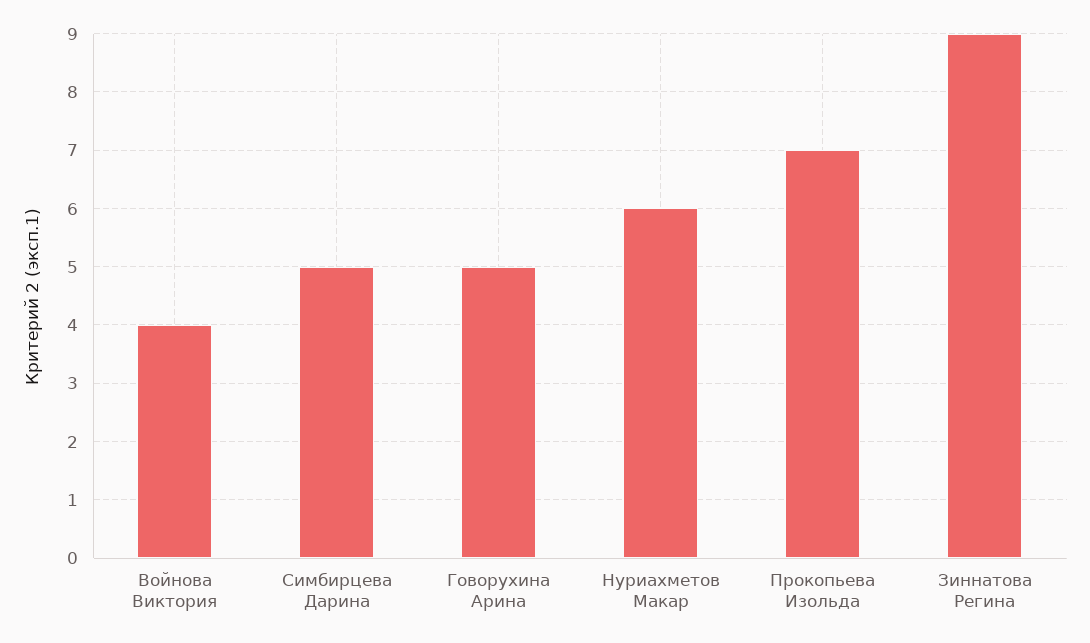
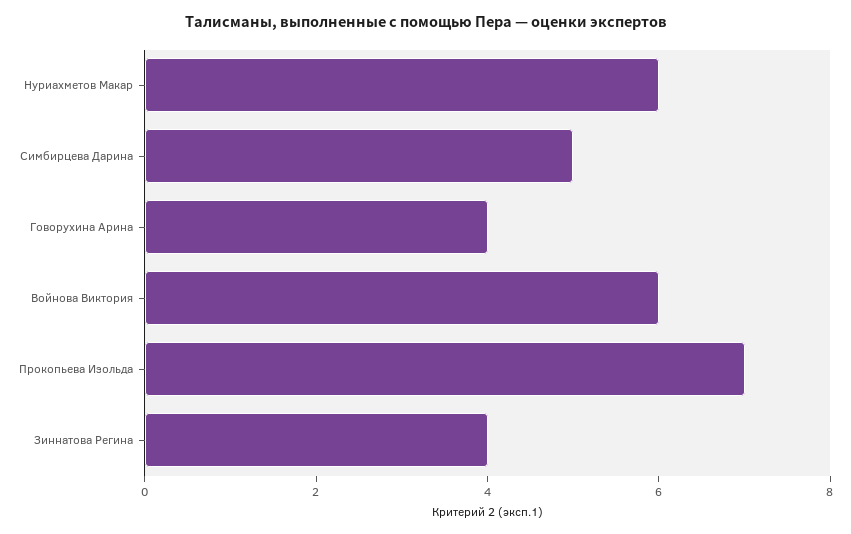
Войнова Виктория: 4 -> 6
Говорухина Арина: 5 -> 4
Зиннатова Регина: 9 -> 4

